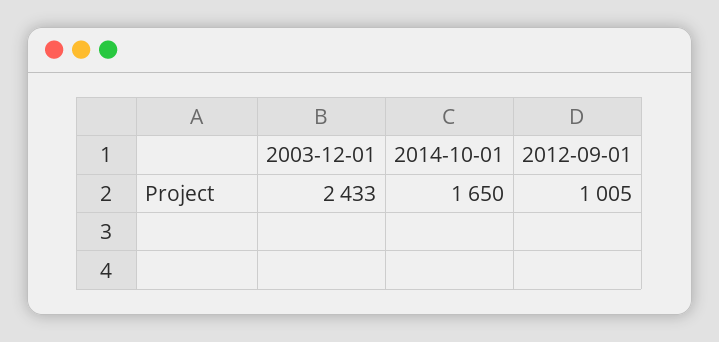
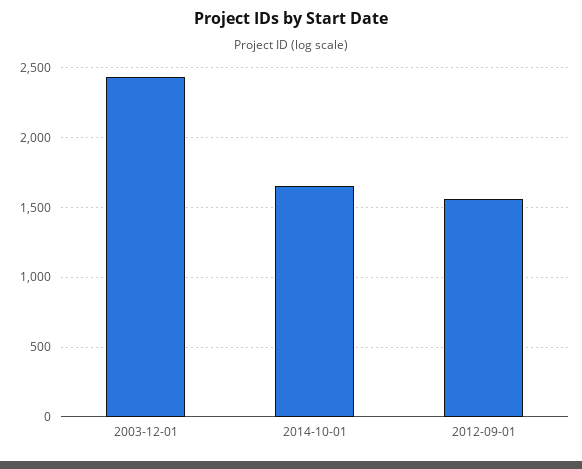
2012-09-01: 1005 -> 1550

